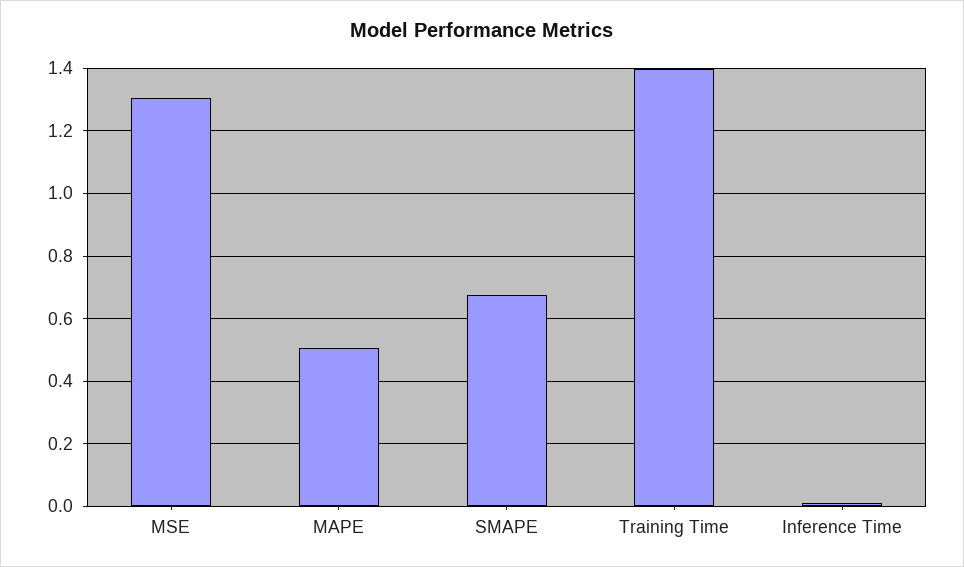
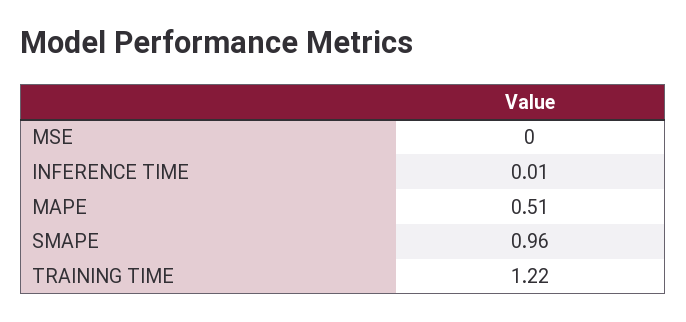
MSE: 1.3 -> 0
SMAPE: 0.68 -> 0.96
Training Time: 1.4 -> 1.22

